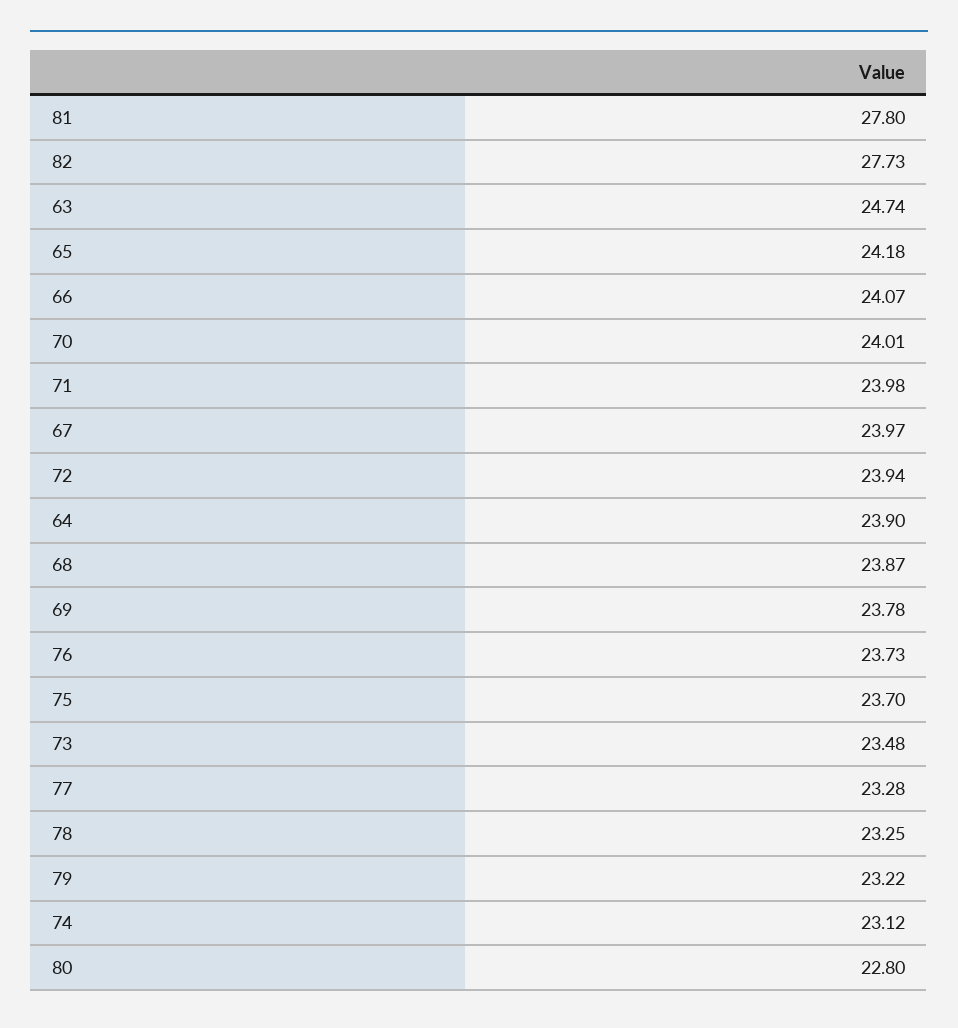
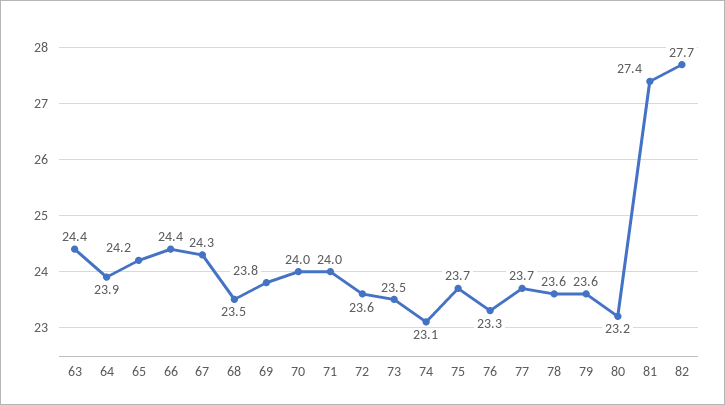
81: 27.8 -> 27.4
63: 24.74 -> 24.4
66: 24.07 -> 24.4
67: 23.97 -> 24.3
72: 23.94 -> 23.6
68: 23.87 -> 23.5
76: 23.73 -> 23.3
77: 23.28 -> 23.7
78: 23.25 -> 23.6
79: 23.22 -> 23.6
80: 22.8 -> 23.2

